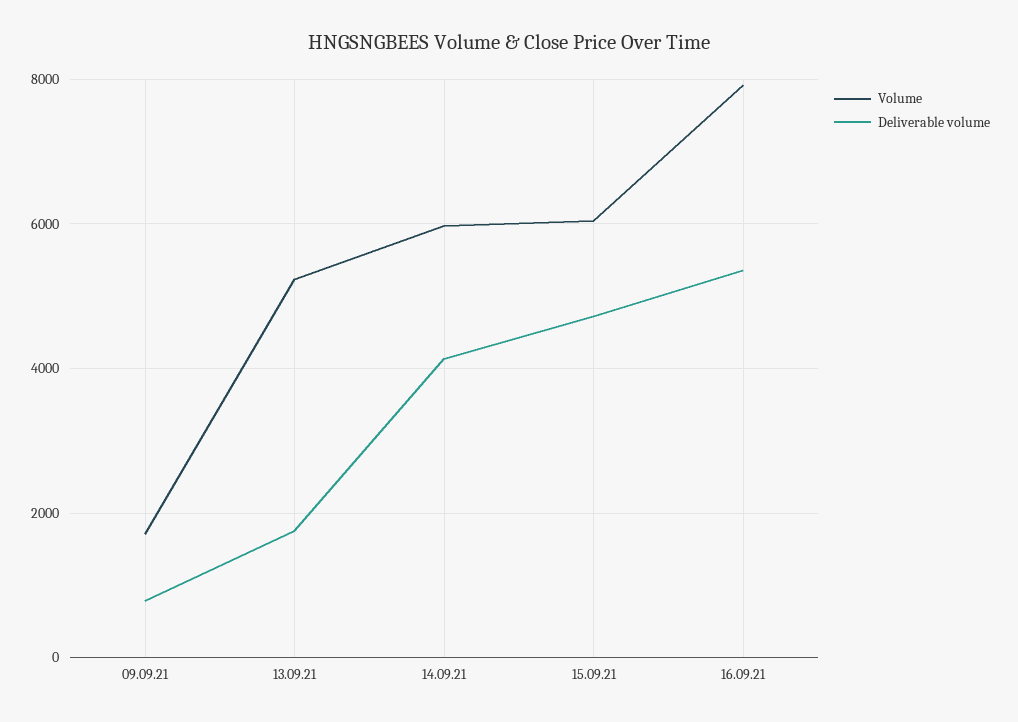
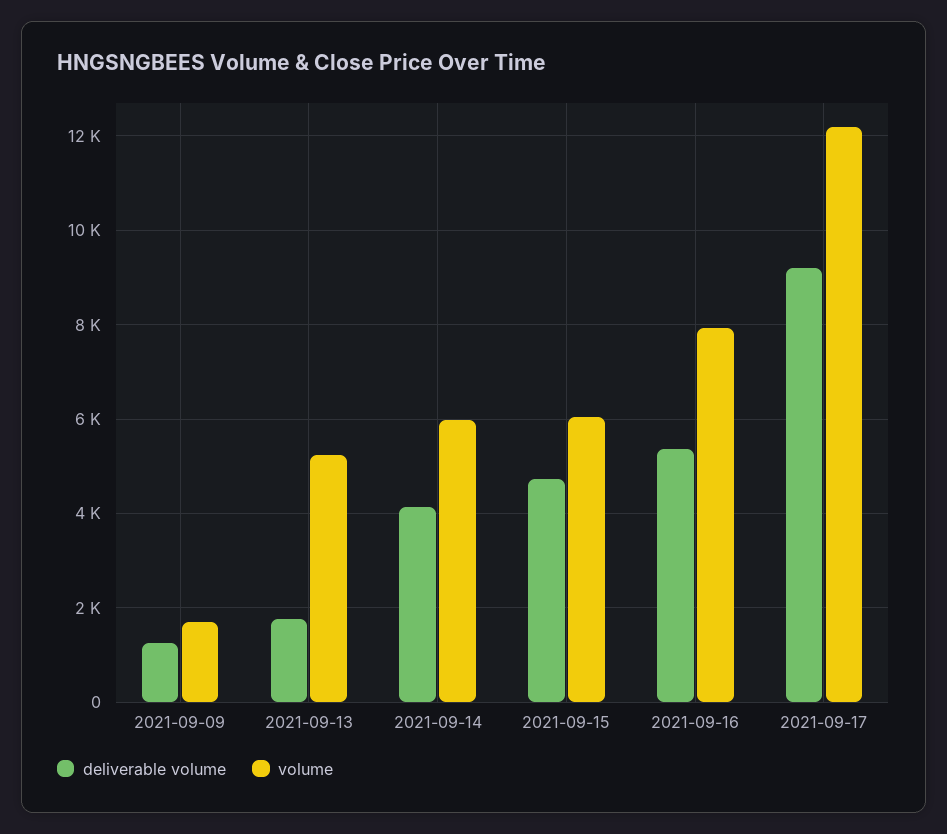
Deliverable volume, 09.09.21: 800 -> 1200
Deliverable volume, 2021-09-17: none -> 9200
Volume, 2021-09-17: none -> 12200

